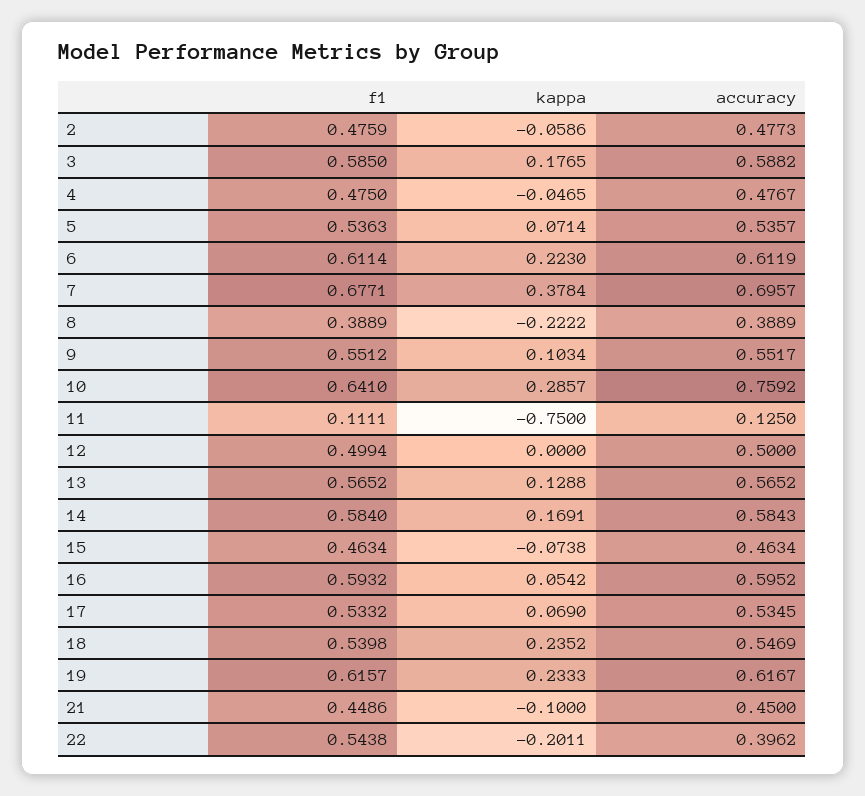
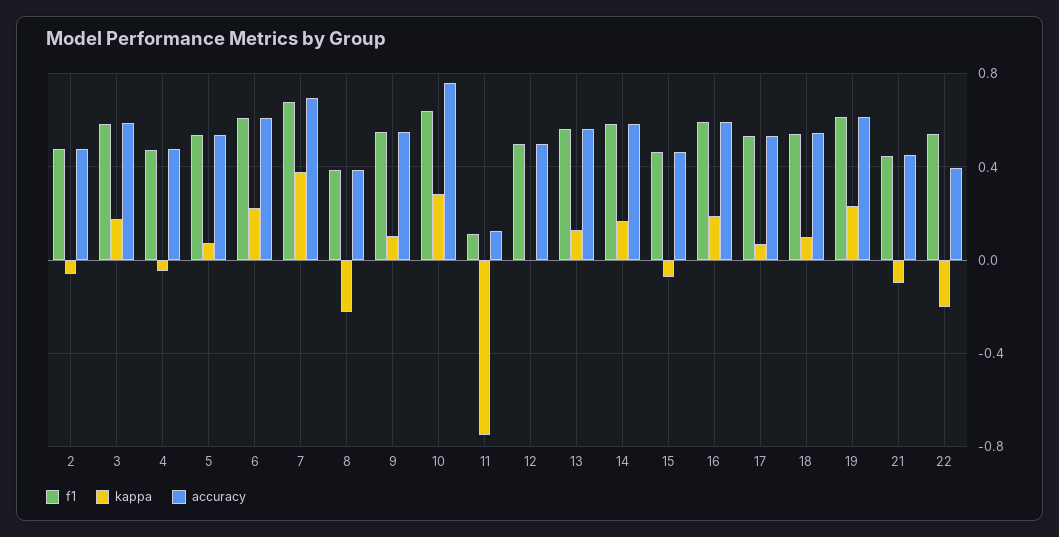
kappa, 16: 0.0542 -> 0.2
kappa, 18: 0.2352 -> 0.1

